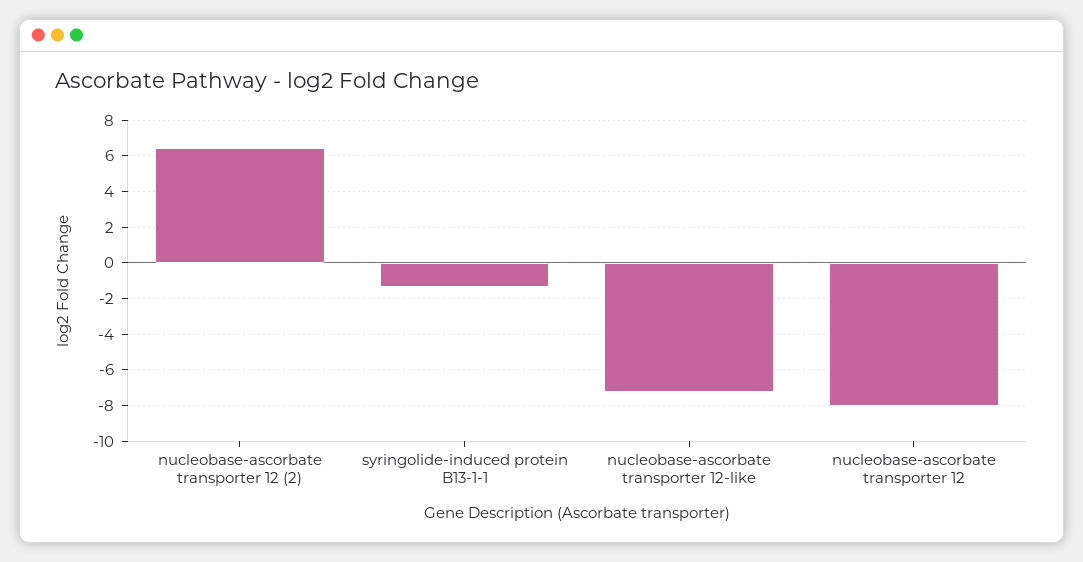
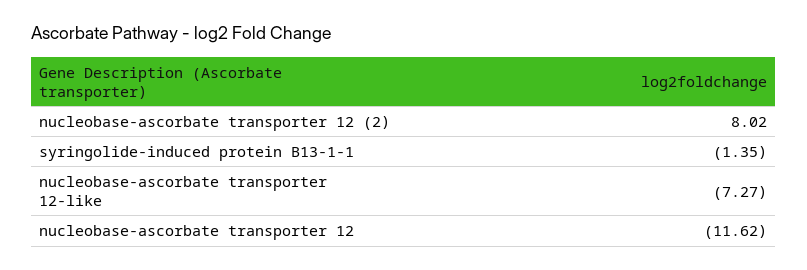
nucleobase-ascorbate transporter 12 (2): 6.5 -> 8.02
nucleobase-ascorbate transporter 12: -8 -> -11.62

